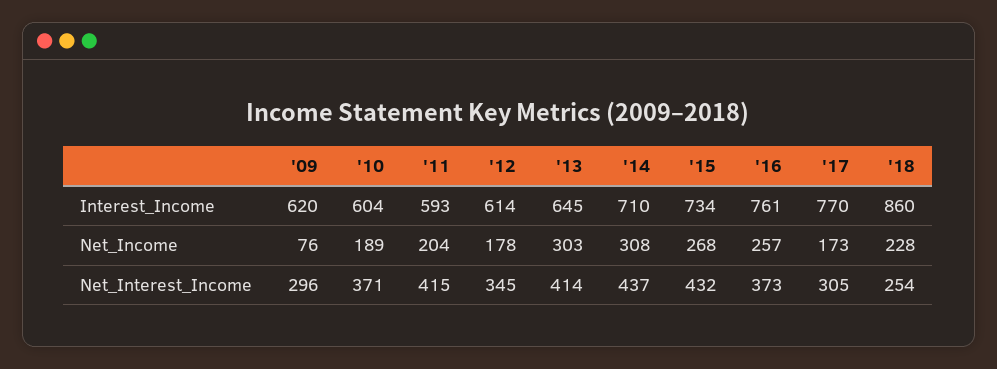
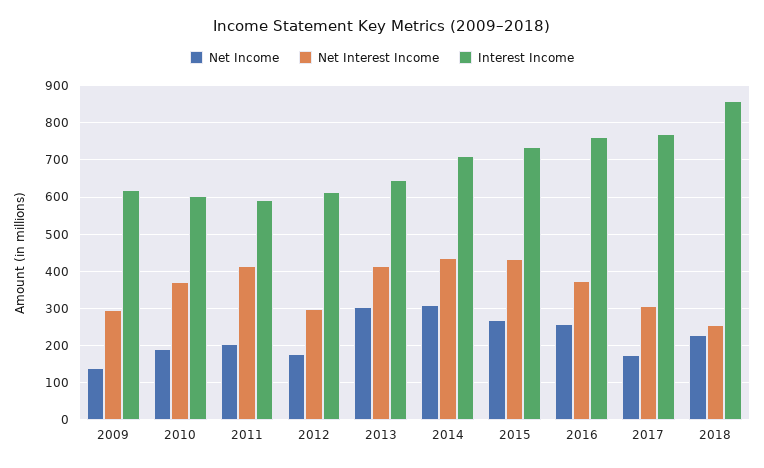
Net_Income, '09: 76 -> 140
Net_Interest_Income, '12: 345 -> 300

